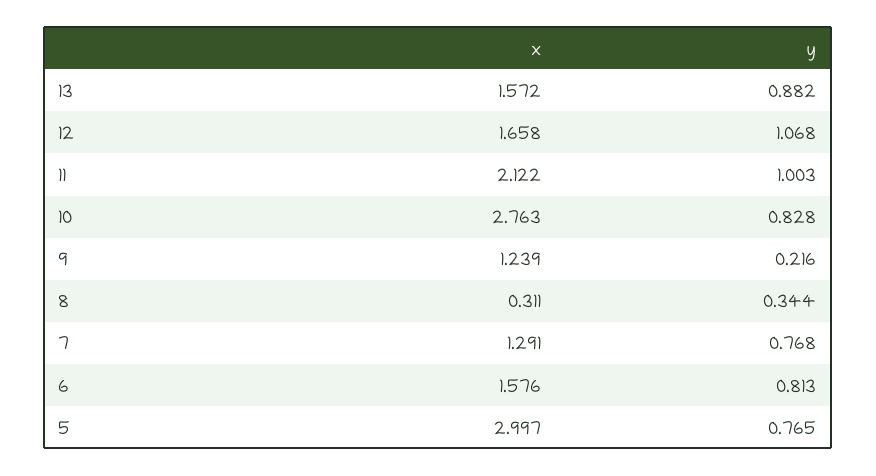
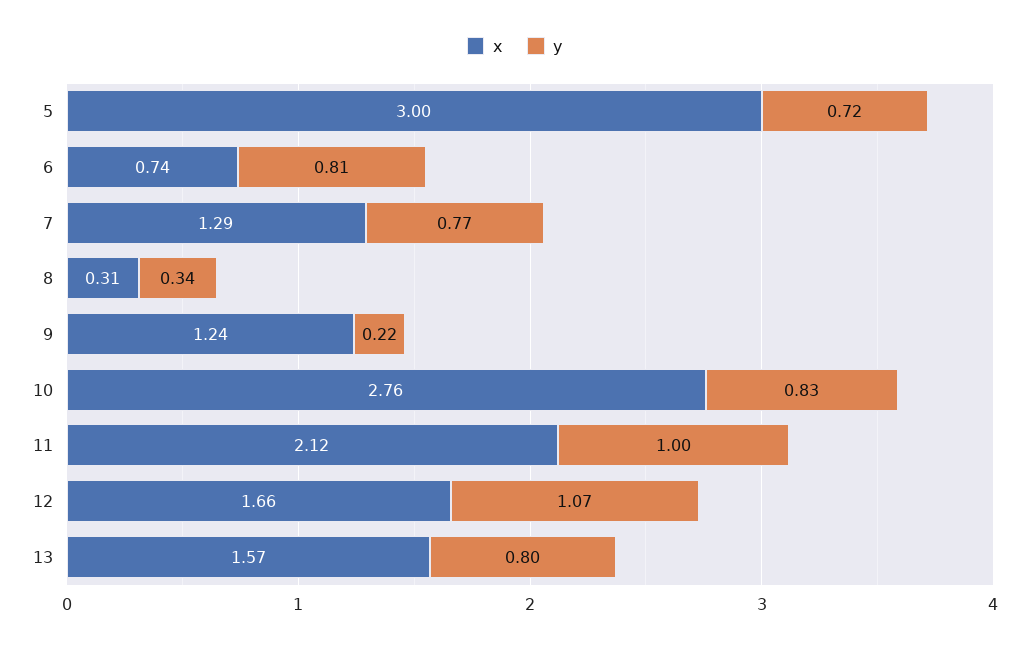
y, 13: 0.882 -> 0.8
x, 6: 1.576 -> 0.74
y, 5: 0.765 -> 0.72

